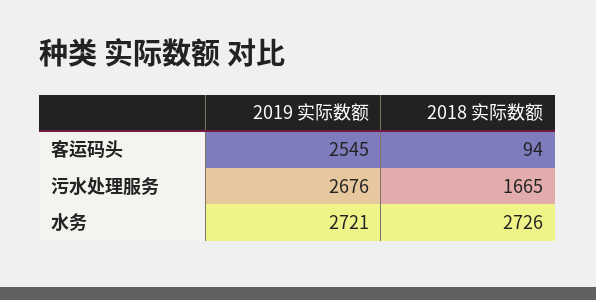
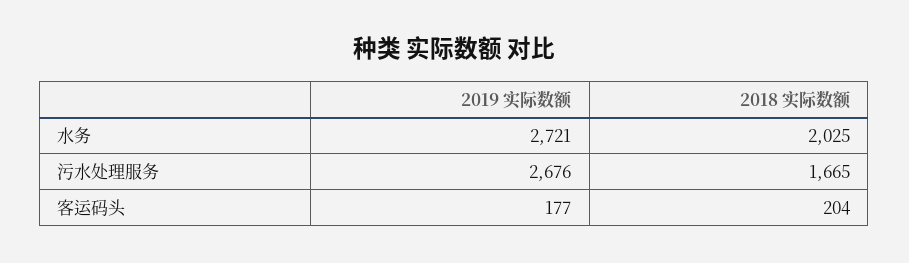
2019 实际数额, 客运码头: 2545 -> 177
2018 实际数额, 客运码头: 94 -> 204
2018 实际数额, 水务: 2726 -> 2025

